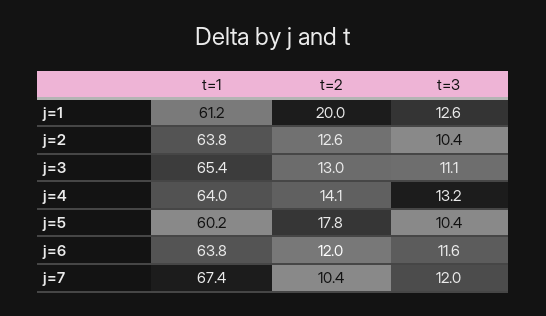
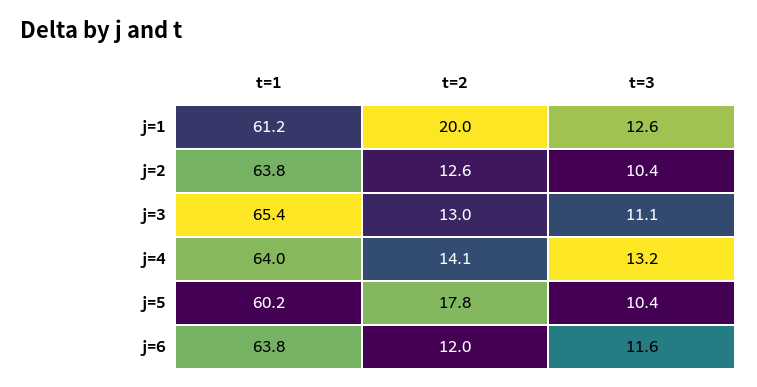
t=1, j=7: 67.4 -> none
t=2, j=7: 10.4 -> none
t=3, j=7: 12 -> none

